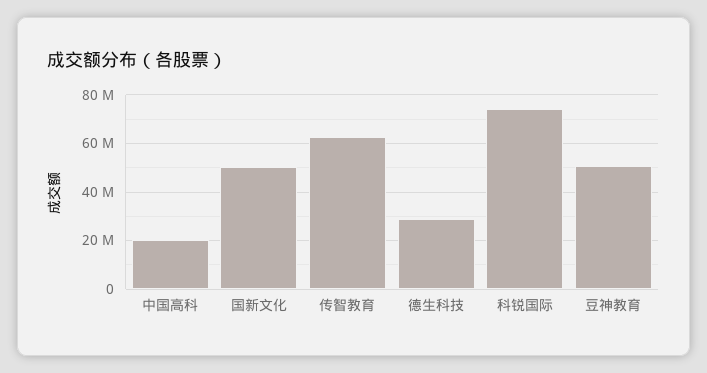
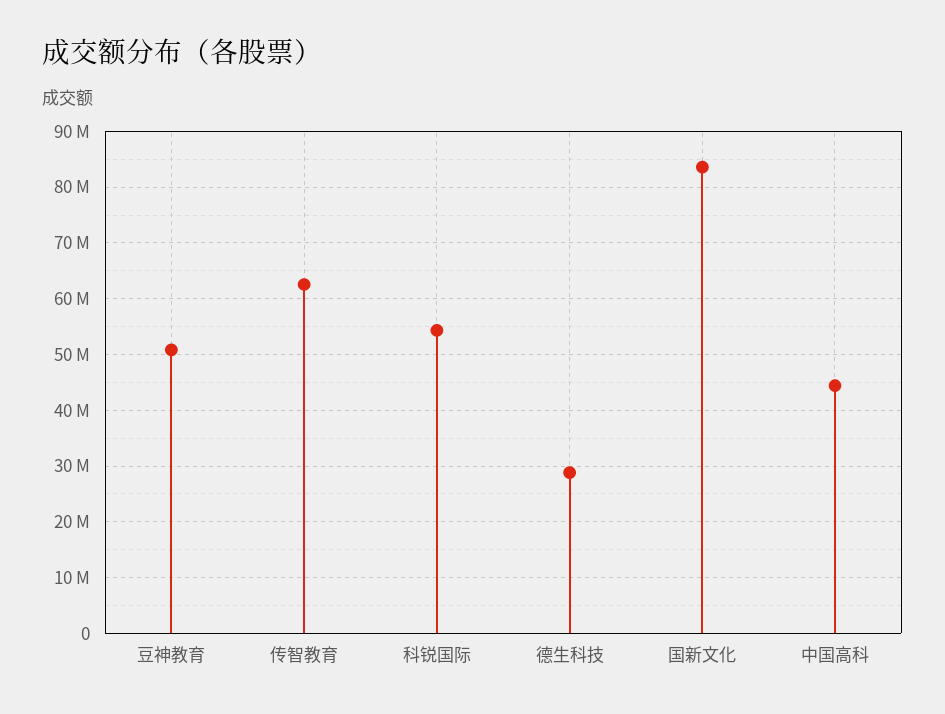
中国高科: 20000000 -> 44000000
国新文化: 50000000 -> 84000000
科锐国际: 75000000 -> 54000000

